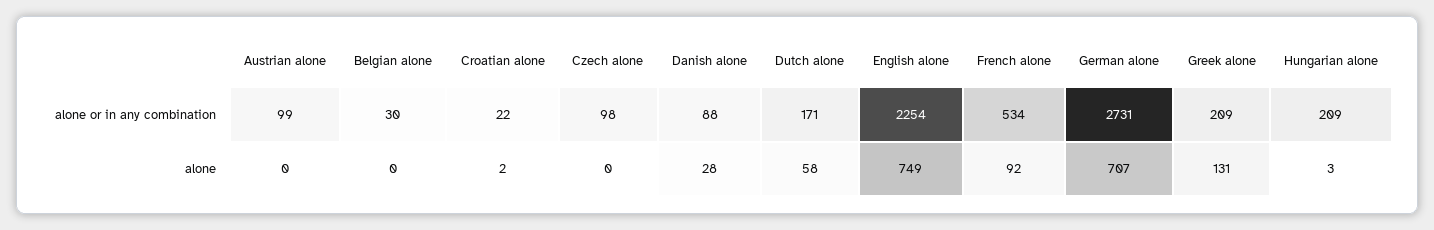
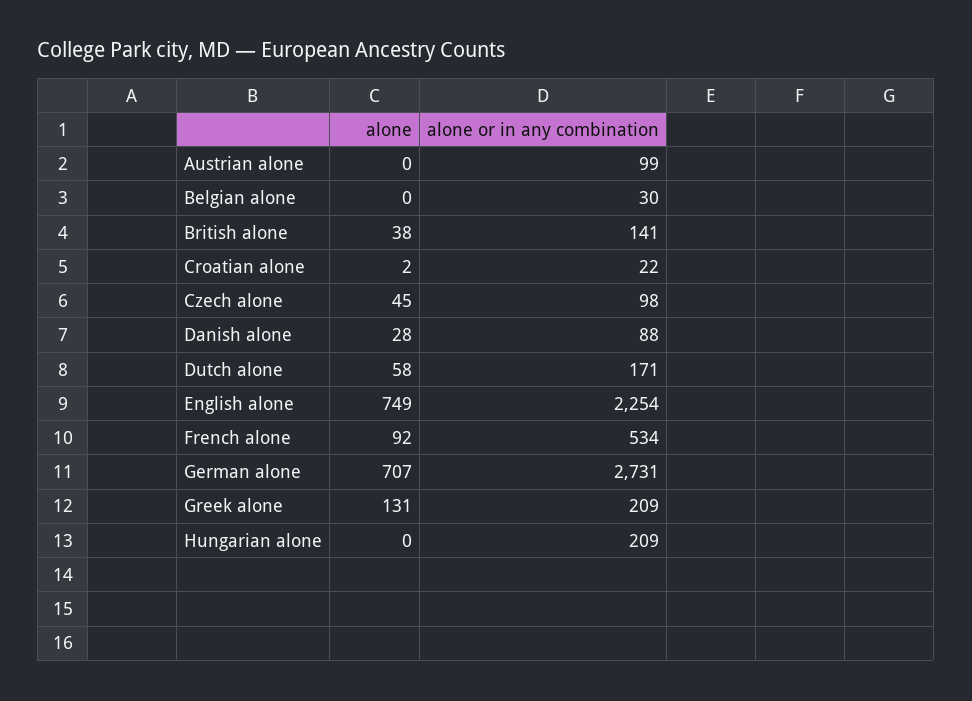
Czech alone, alone: 0 -> 45
Hungarian alone, alone: 3 -> 0
British alone, alone: none -> 38
British alone, alone or in any combination: none -> 141

